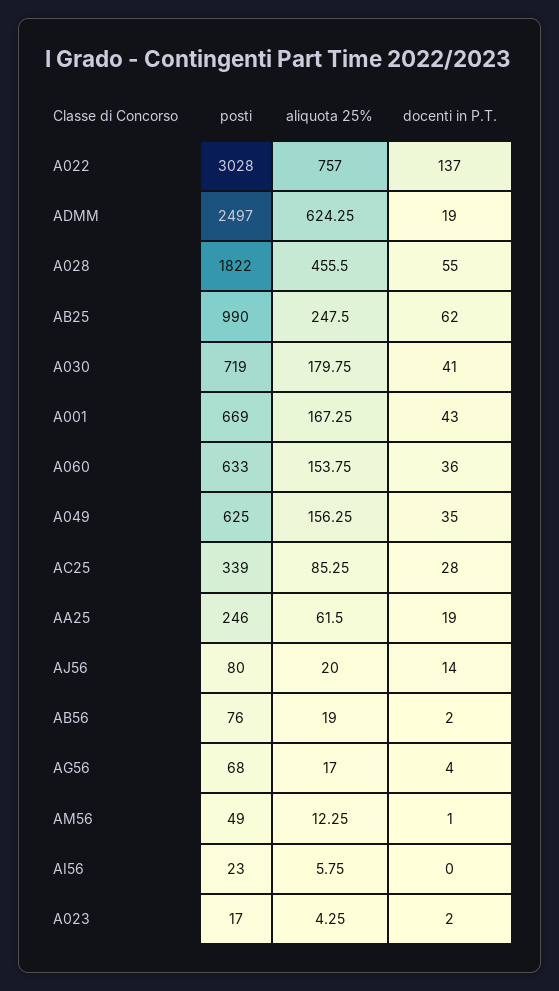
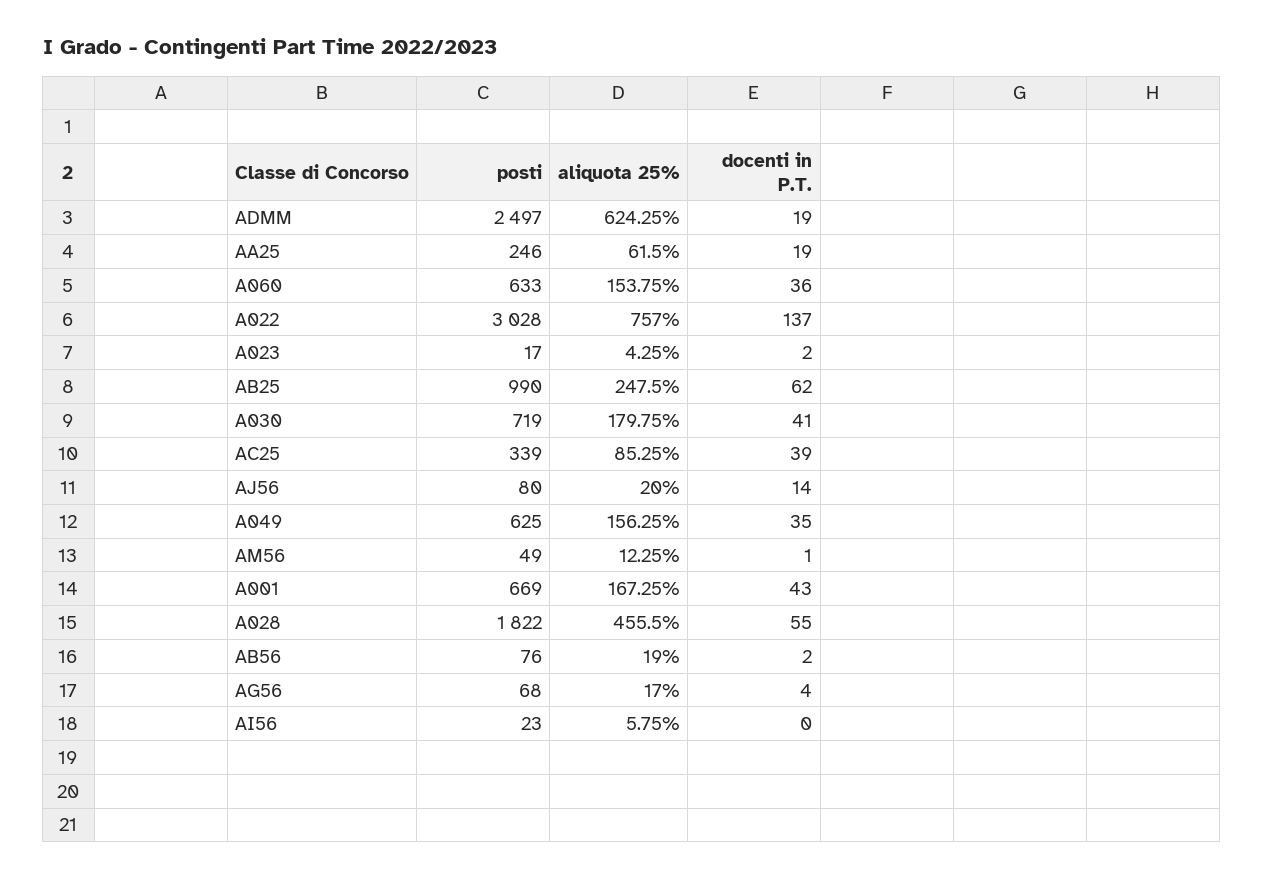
docenti in P.T., AC25: 28 -> 39

